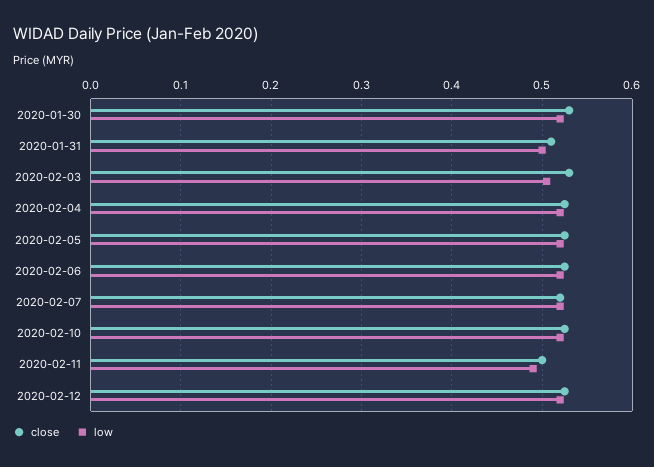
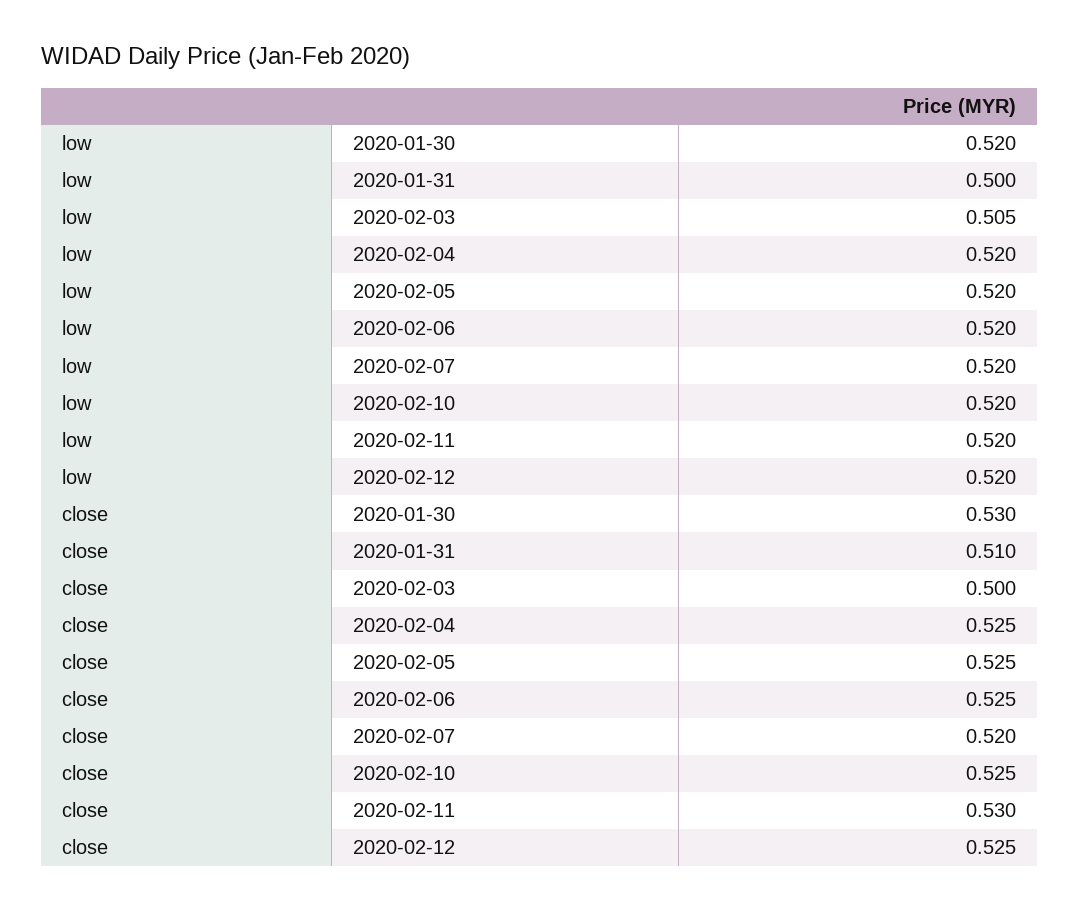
close, 2020-02-03: 0.53 -> 0.5
close, 2020-02-11: 0.5 -> 0.53
low, 2020-02-11: 0.49 -> 0.52

